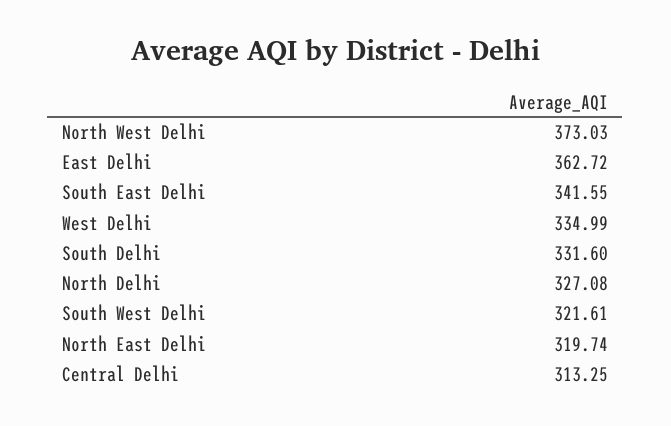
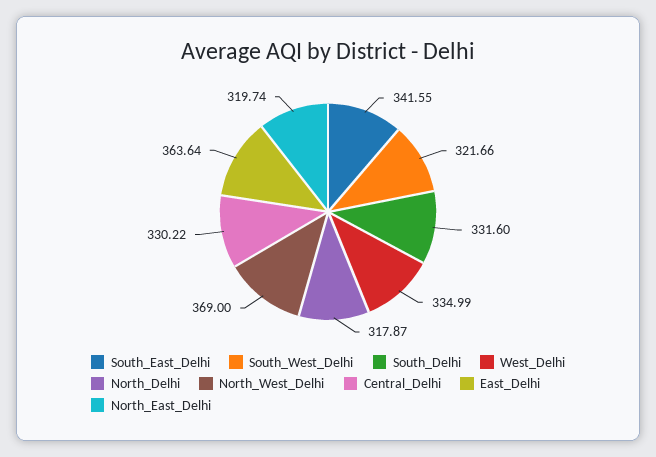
North West Delhi: 373.03 -> 369
East Delhi: 362.72 -> 363.64
North Delhi: 327.08 -> 317.87
South West Delhi: 321.61 -> 321.66
Central Delhi: 313.25 -> 330.22

